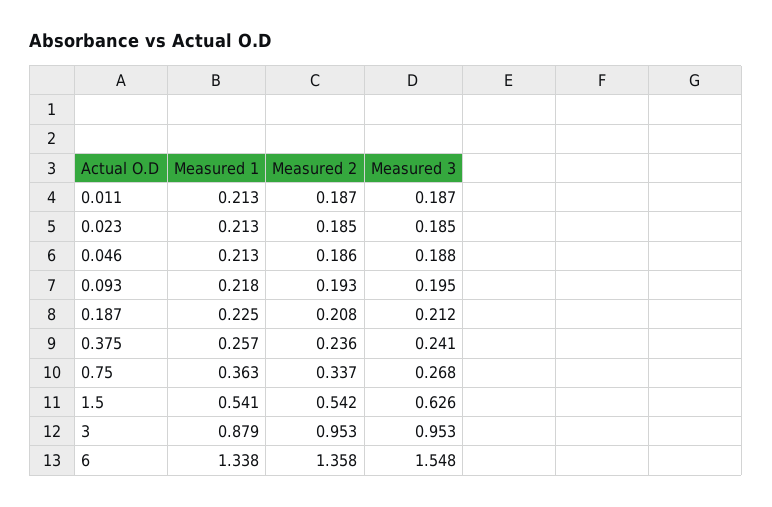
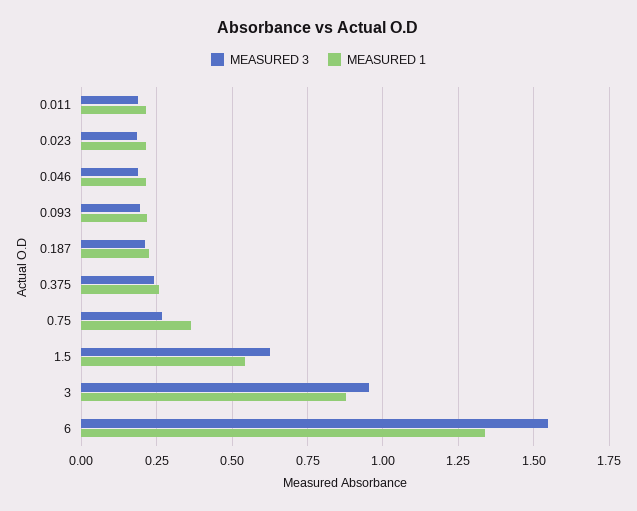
Measured 2, 0.011: 0.187 -> none
Measured 2, 0.023: 0.185 -> none
Measured 2, 0.046: 0.186 -> none
Measured 2, 0.093: 0.193 -> none
Measured 2, 0.187: 0.208 -> none
Measured 2, 0.375: 0.236 -> none
Measured 2, 0.75: 0.337 -> none
Measured 2, 1.5: 0.542 -> none
Measured 2, 3: 0.953 -> none
Measured 2, 6: 1.358 -> none

